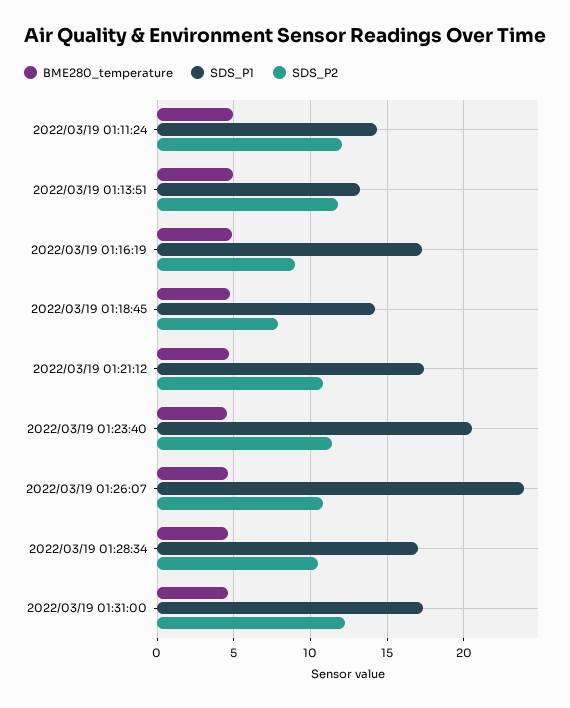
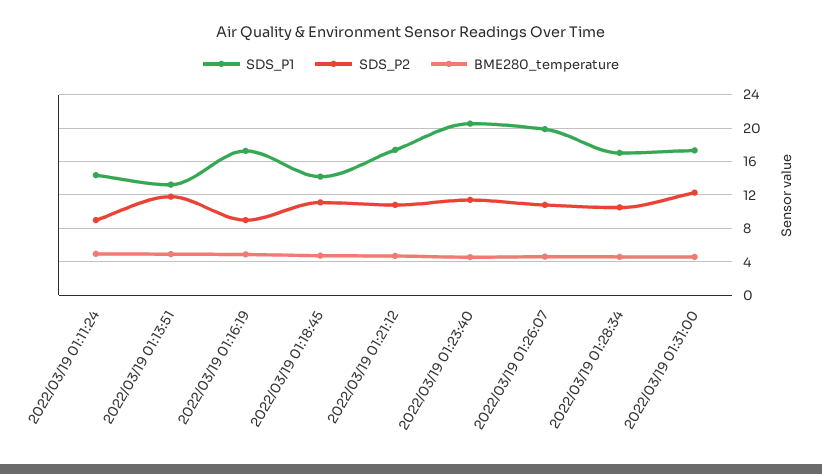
SDS_P2, 2022/03/19 01:11:24: 12 -> 9
SDS_P2, 2022/03/19 01:18:45: 8 -> 11
SDS_P1, 2022/03/19 01:26:07: 24 -> 20

